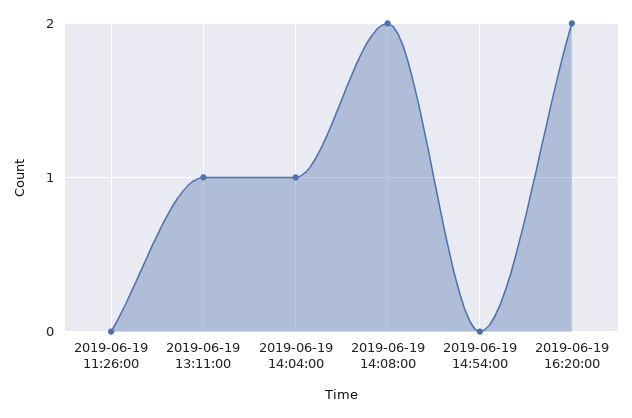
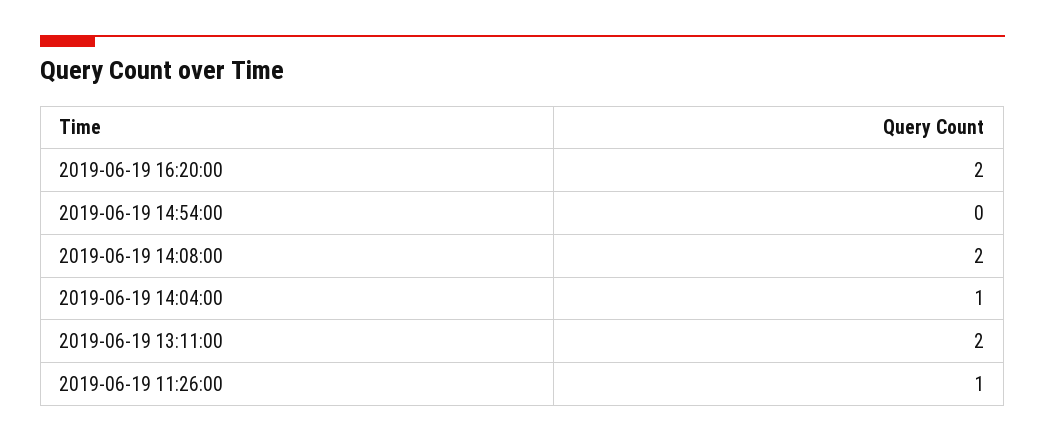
2019-06-19 11:26:00: 0 -> 1
2019-06-19 13:11:00: 1 -> 2

